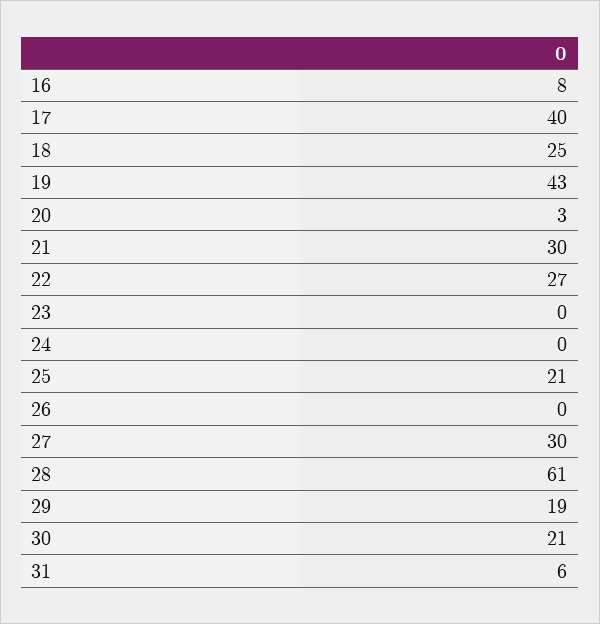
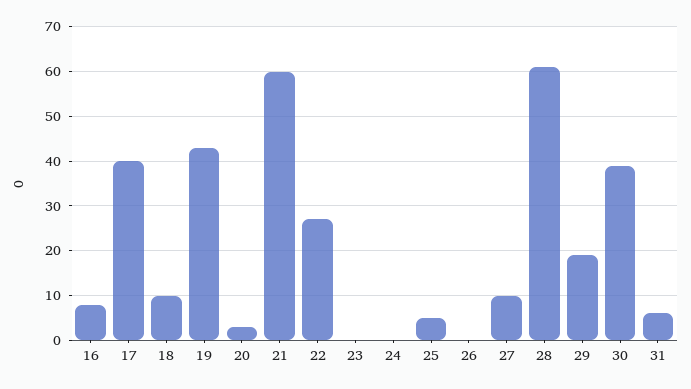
18: 25 -> 10
21: 30 -> 60
25: 21 -> 5
27: 30 -> 10
30: 21 -> 40

